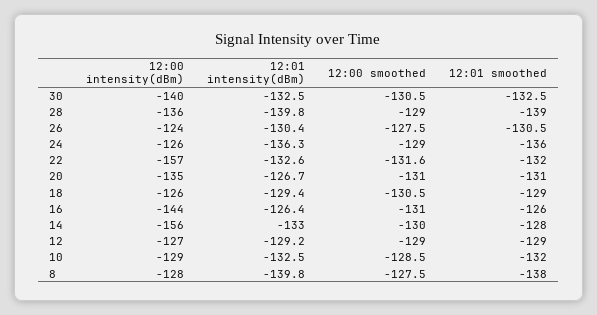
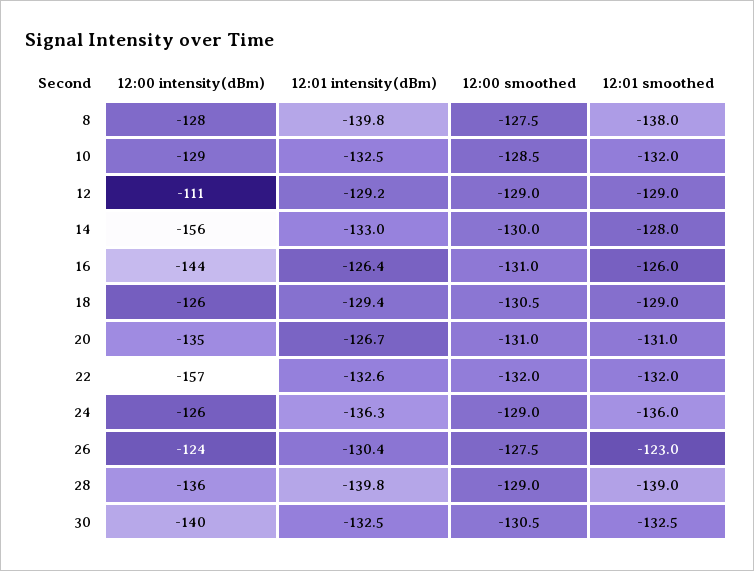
12:01 smoothed, 26: -130.5 -> -123
12:00 smoothed, 22: -131.6 -> -132
12:00 intensity(dBm), 12: -127 -> -111

